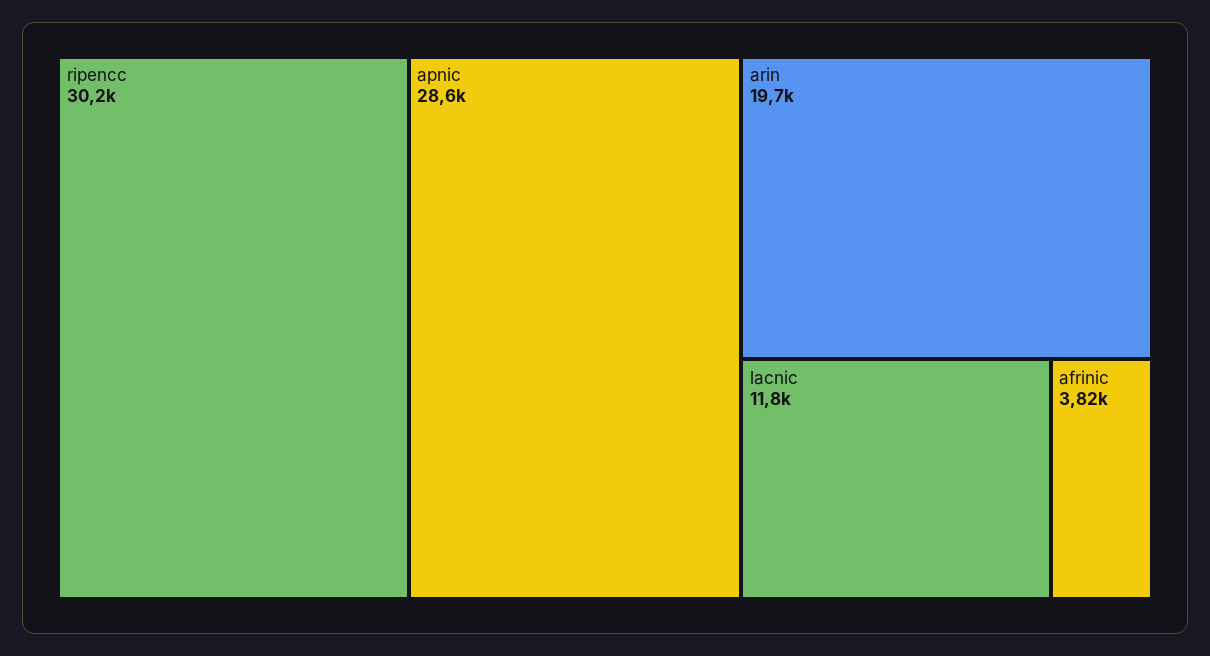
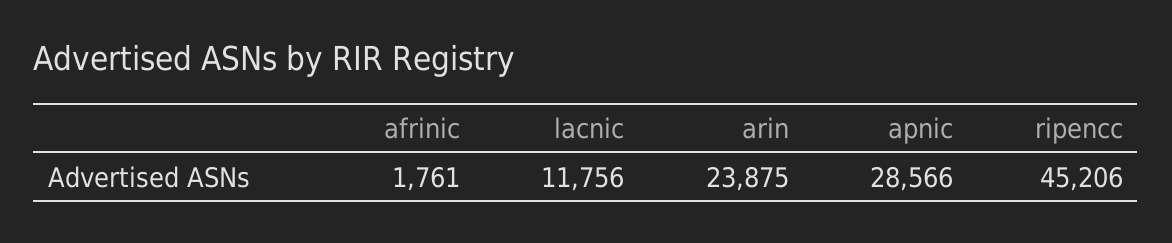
ripencc: 30200 -> 45206
arin: 19700 -> 23875
afrinic: 3820 -> 1761

